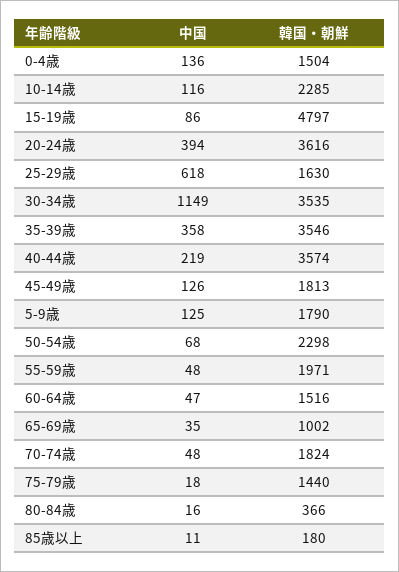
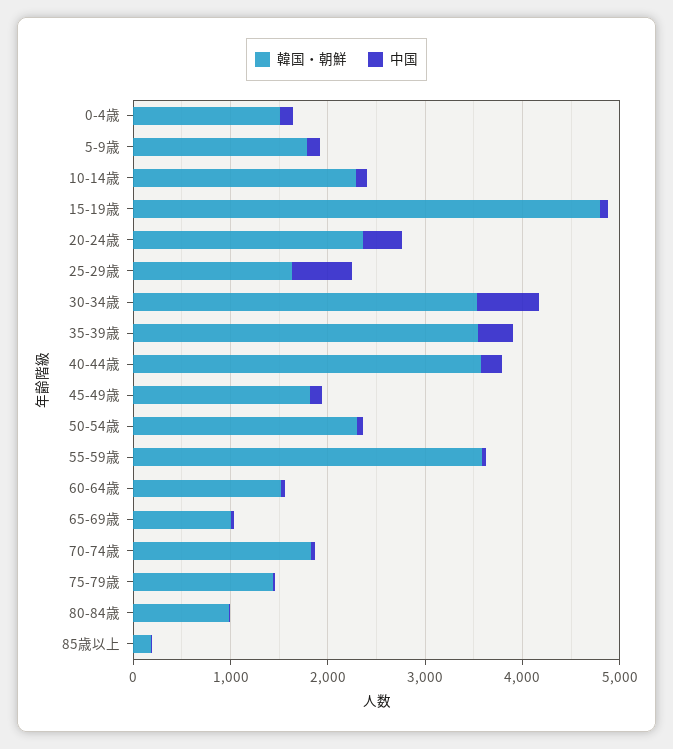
韓国・朝鮮, 20-24歳: 3616 -> 2400
中国, 30-34歳: 1149 -> 600
韓国・朝鮮, 55-59歳: 1971 -> 3600
韓国・朝鮮, 80-84歳: 366 -> 1000

